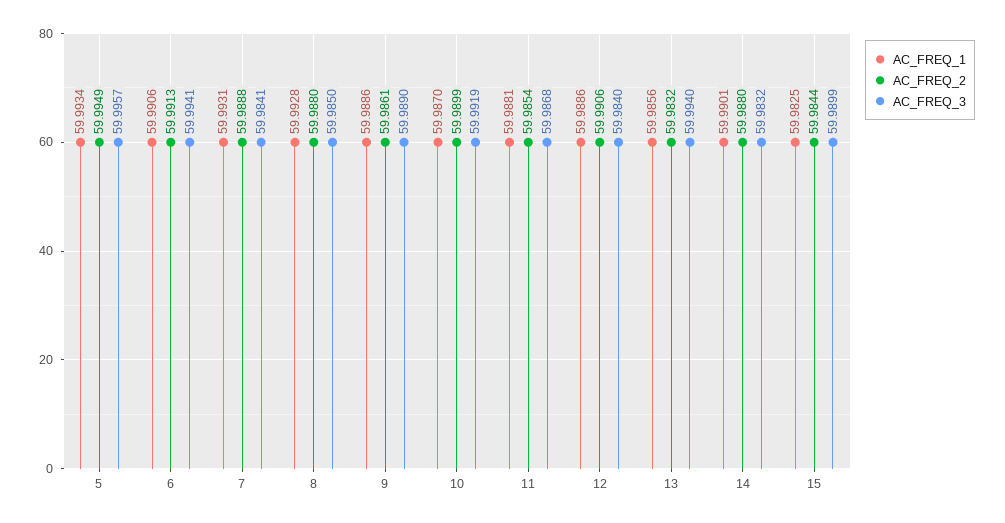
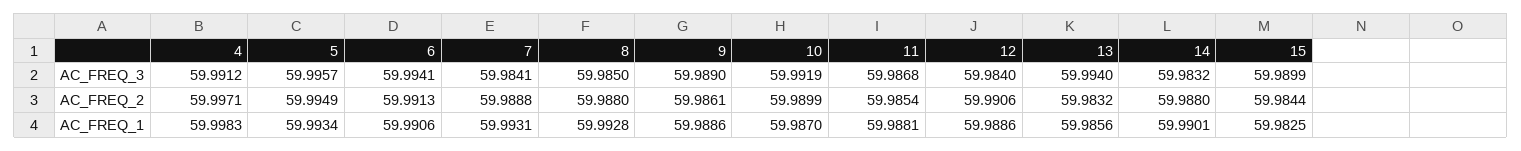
AC_FREQ_3, 4: none -> 59.9912
AC_FREQ_2, 4: none -> 59.9971
AC_FREQ_1, 4: none -> 59.9983

